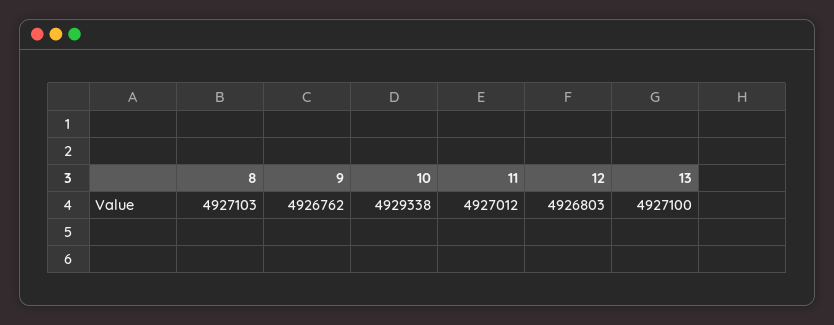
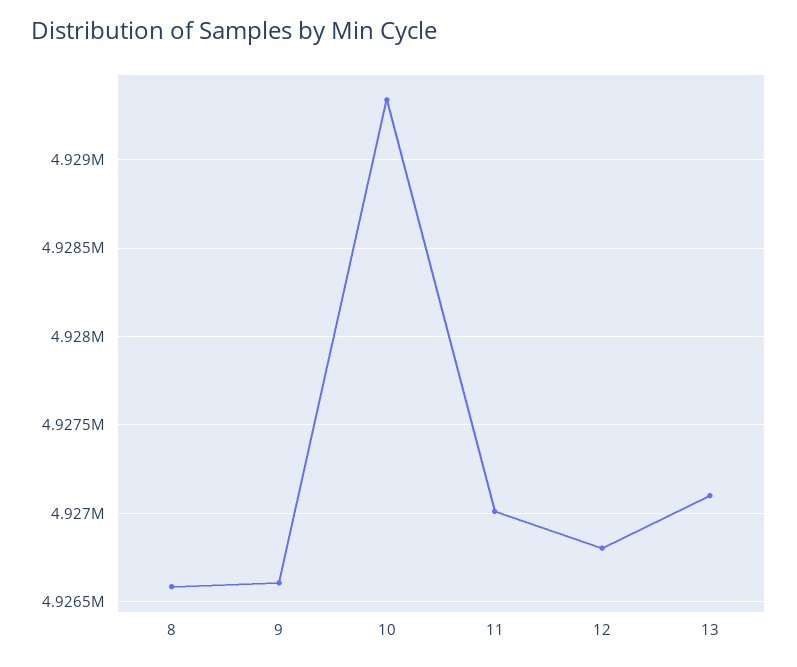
8: 4927103 -> 4926600
9: 4926762 -> 4926600

